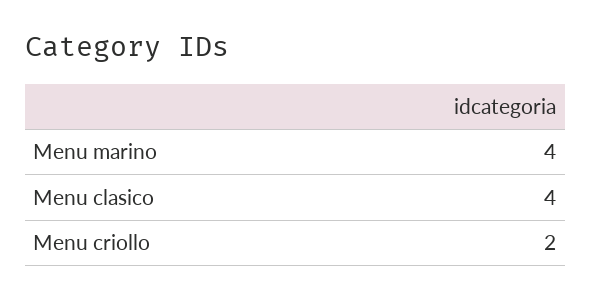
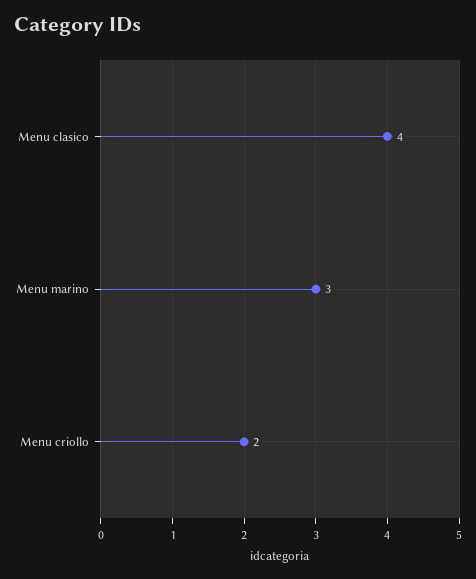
Menu marino: 4 -> 3

